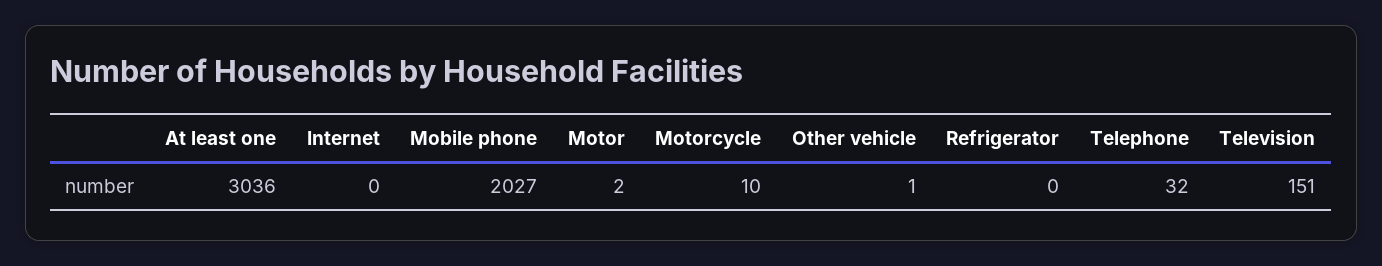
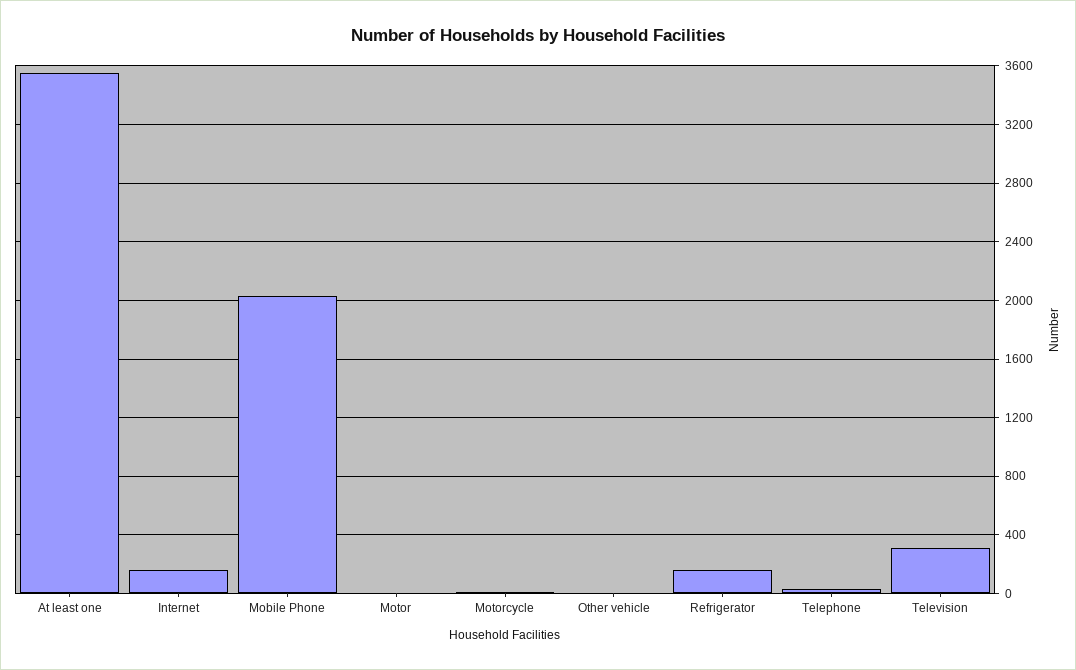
At least one: 3036 -> 3550
Internet: 0 -> 150
Refrigerator: 0 -> 150
Television: 151 -> 300

